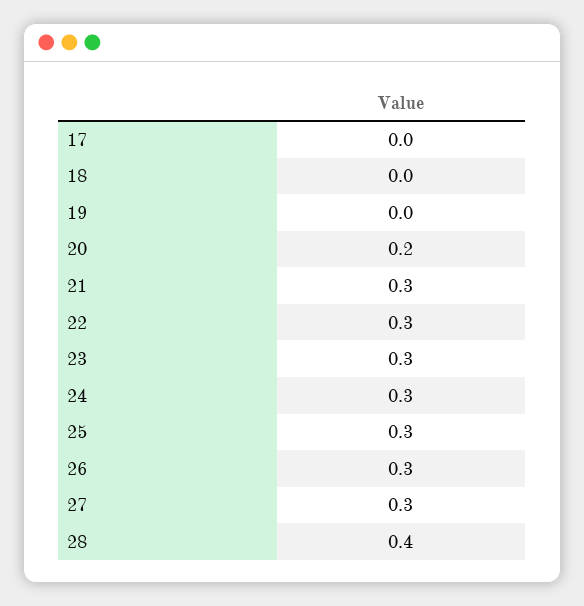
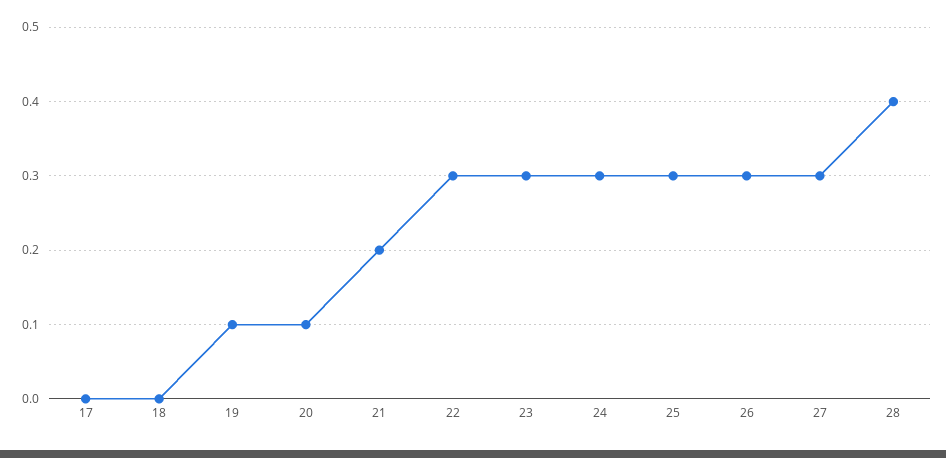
19: 0 -> 0.1
20: 0.2 -> 0.1
21: 0.3 -> 0.2

